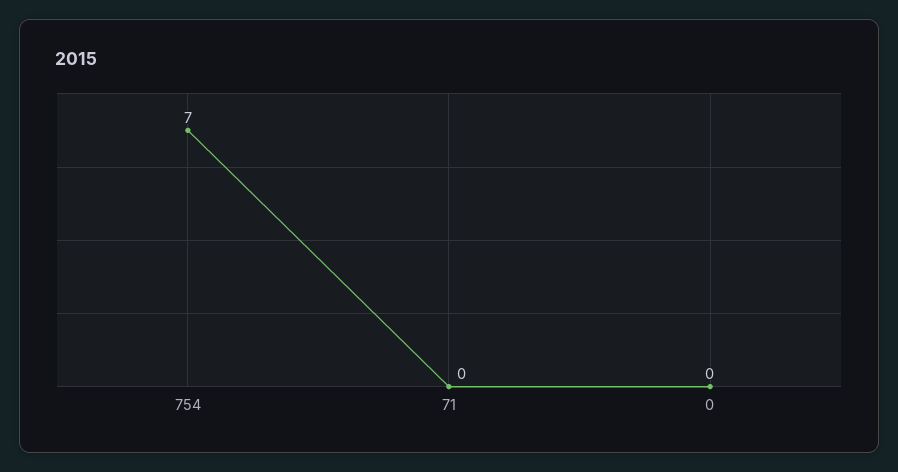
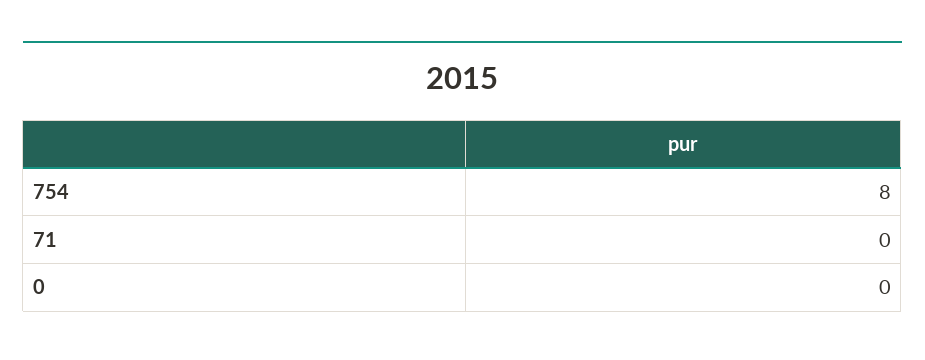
754: 7 -> 8

